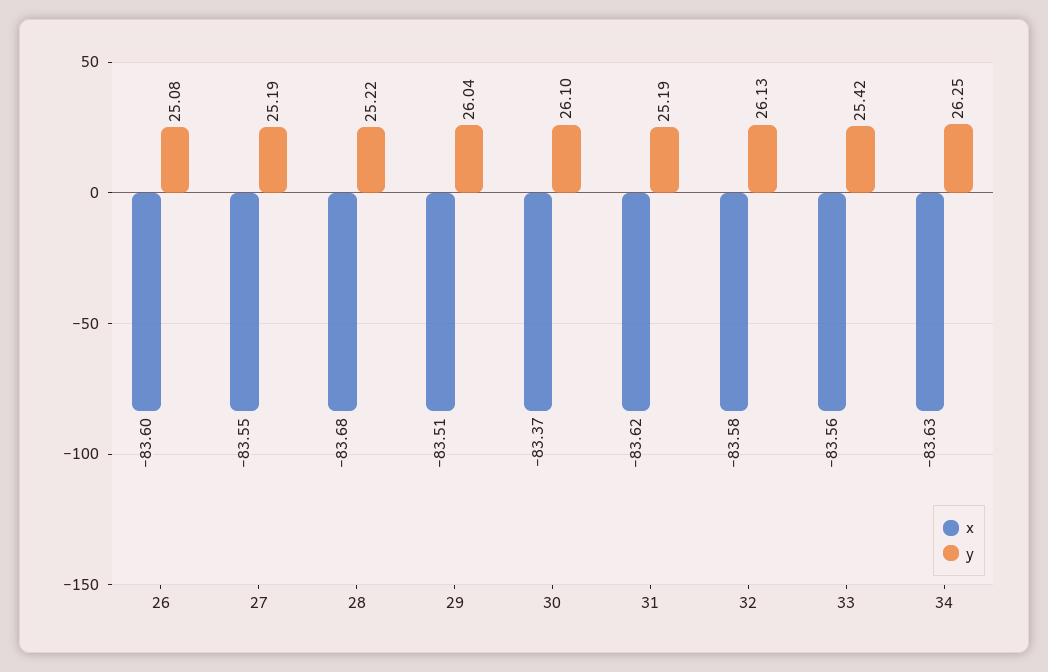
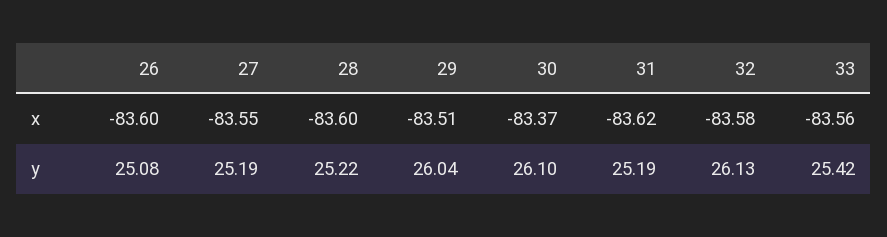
x, 28: -83.68 -> -83.6
x, 34: -83.63 -> none
y, 34: 26.25 -> none

